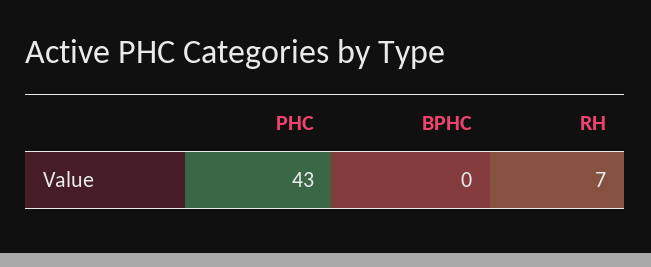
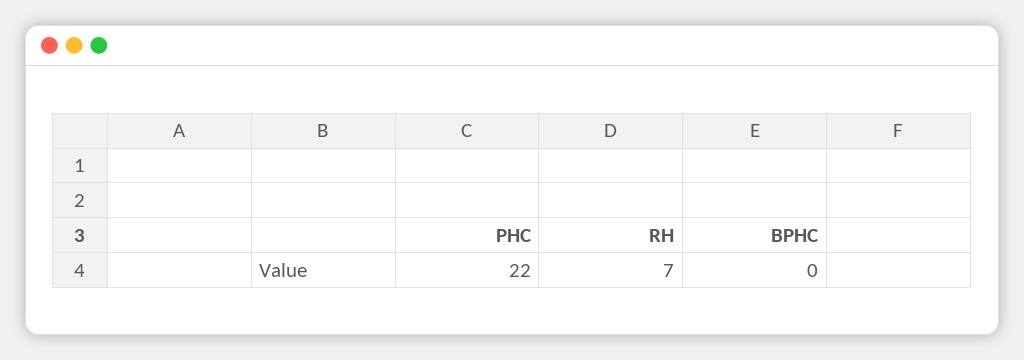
PHC: 43 -> 22

